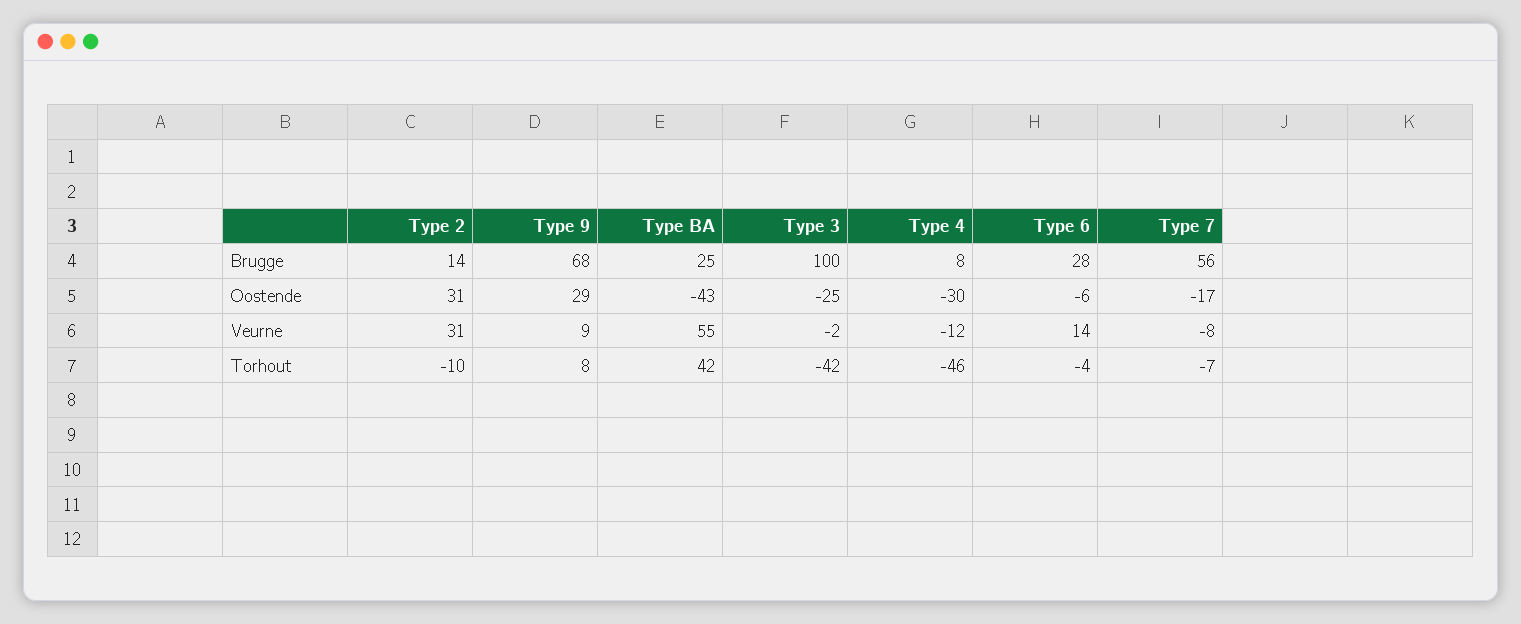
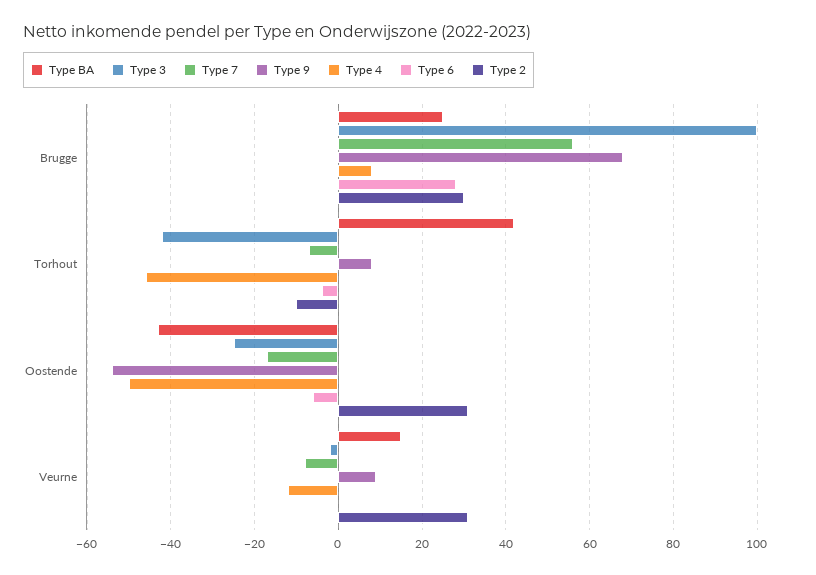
Type 2, Brugge: 14 -> 30
Type 9, Oostende: 29 -> -55
Type 4, Oostende: -30 -> -50
Type BA, Veurne: 55 -> 15
Type 6, Veurne: 14 -> 0

